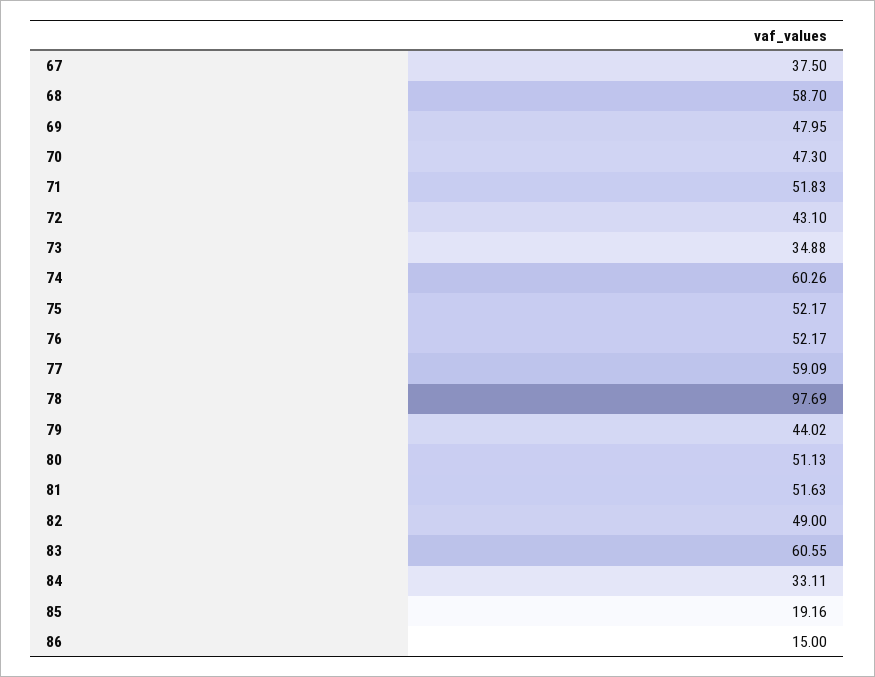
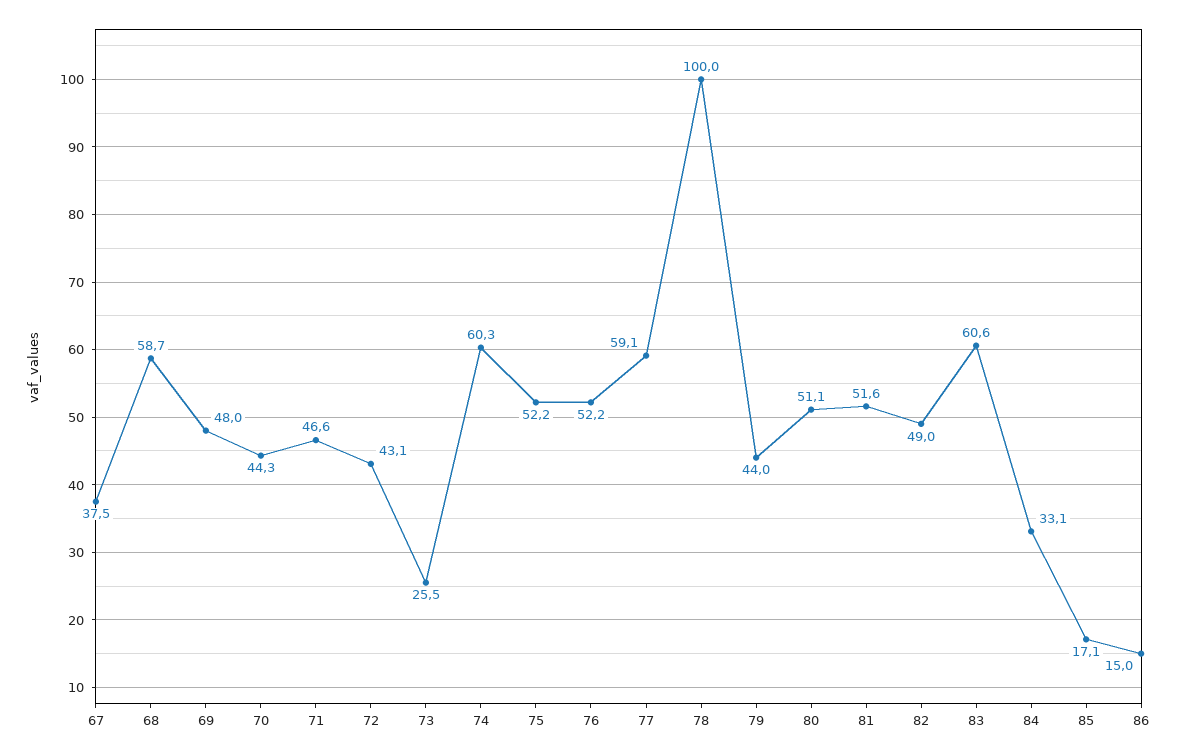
70: 47.3 -> 44.3
71: 51.83 -> 46.6
73: 34.88 -> 25.5
78: 97.69 -> 100
85: 19.16 -> 17.1

